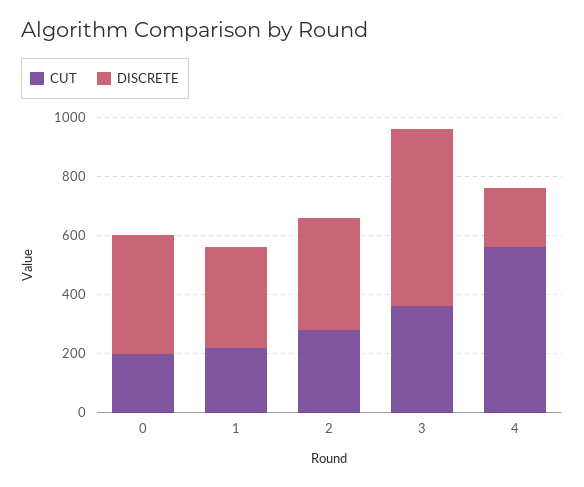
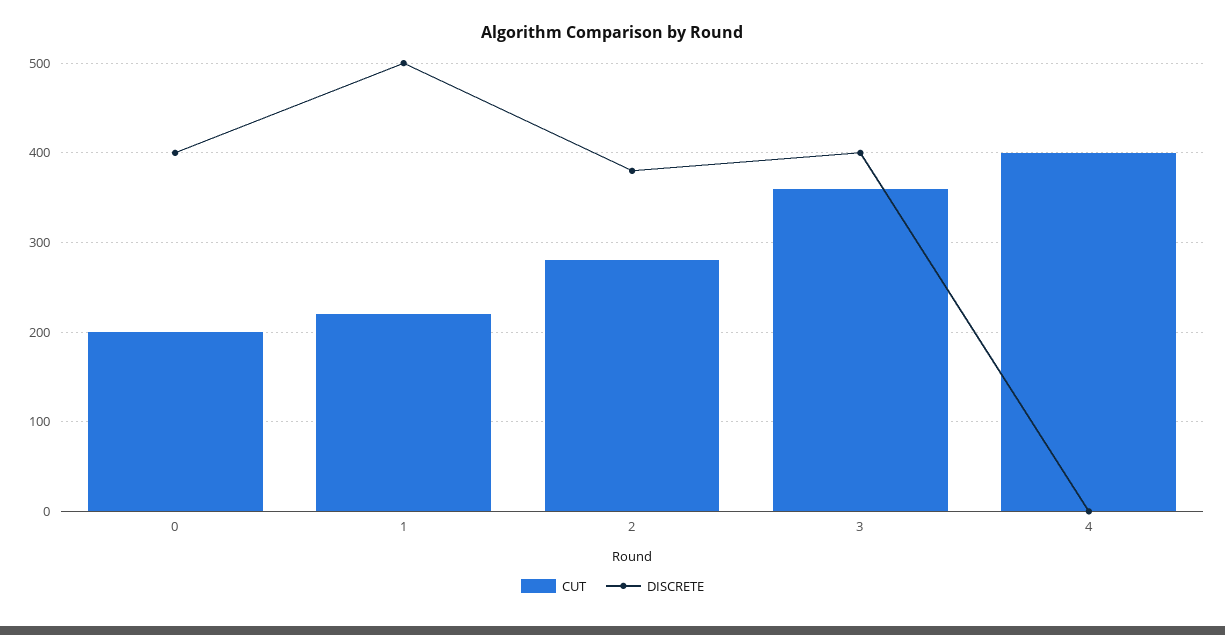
DISCRETE, 1: 350 -> 500
DISCRETE, 3: 600 -> 400
CUT, 4: 550 -> 400
DISCRETE, 4: 200 -> 0

